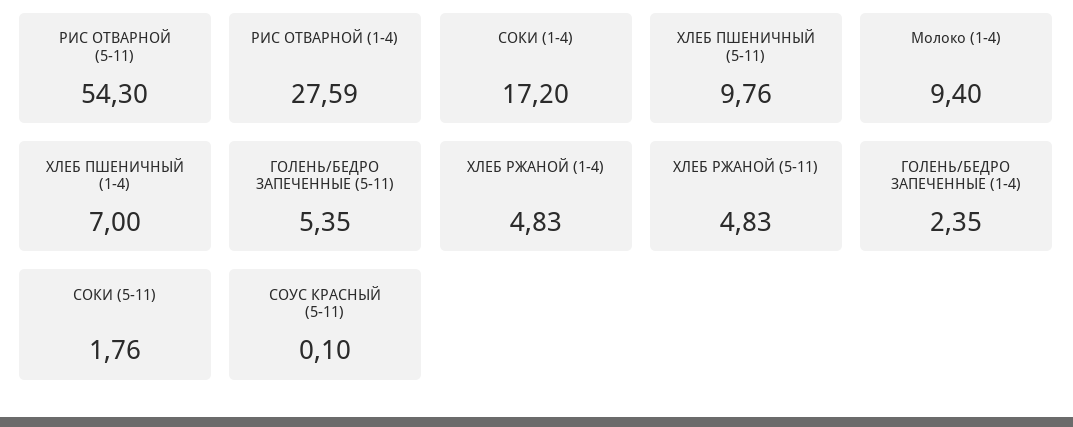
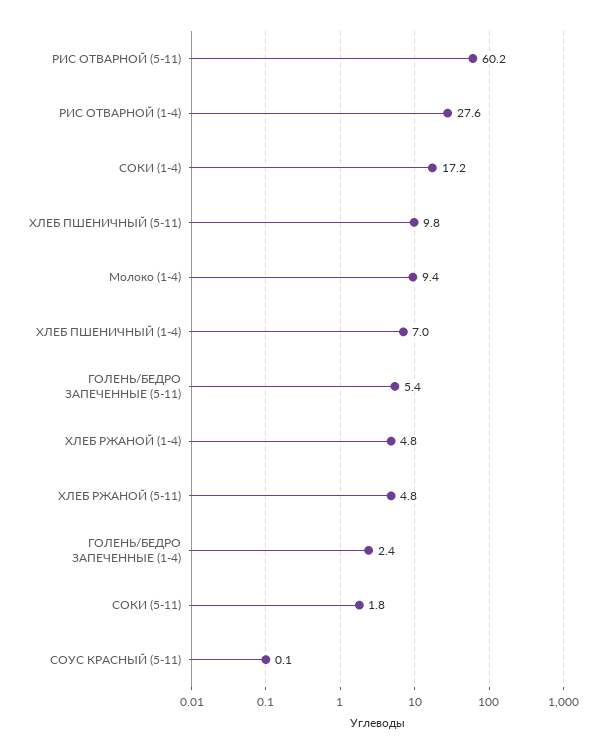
РИС ОТВАРНОЙ (5-11): 54.3 -> 60.2

